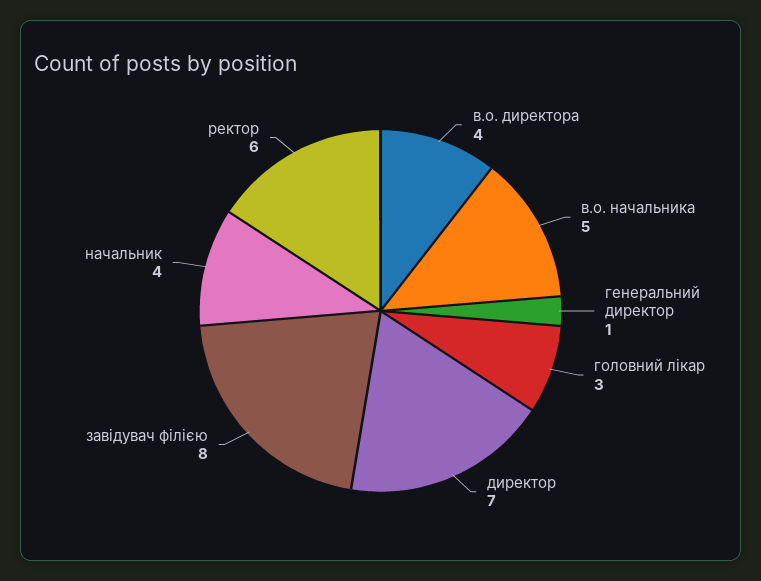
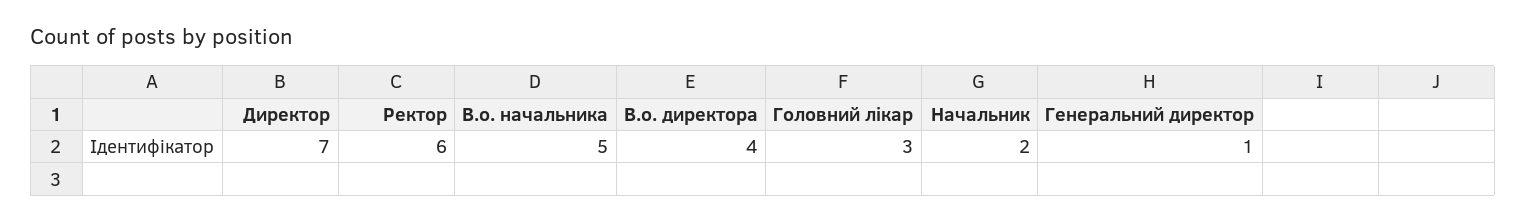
завідувач філією: 8 -> none
начальник: 4 -> 2

